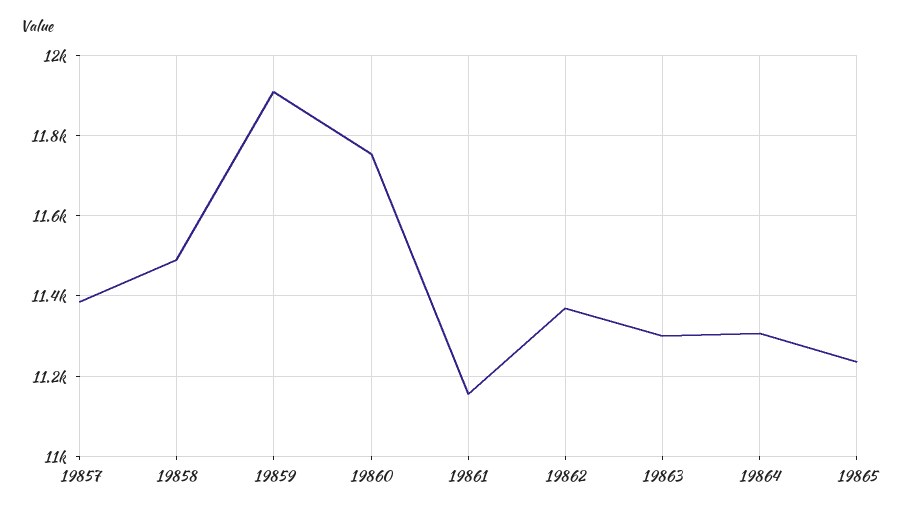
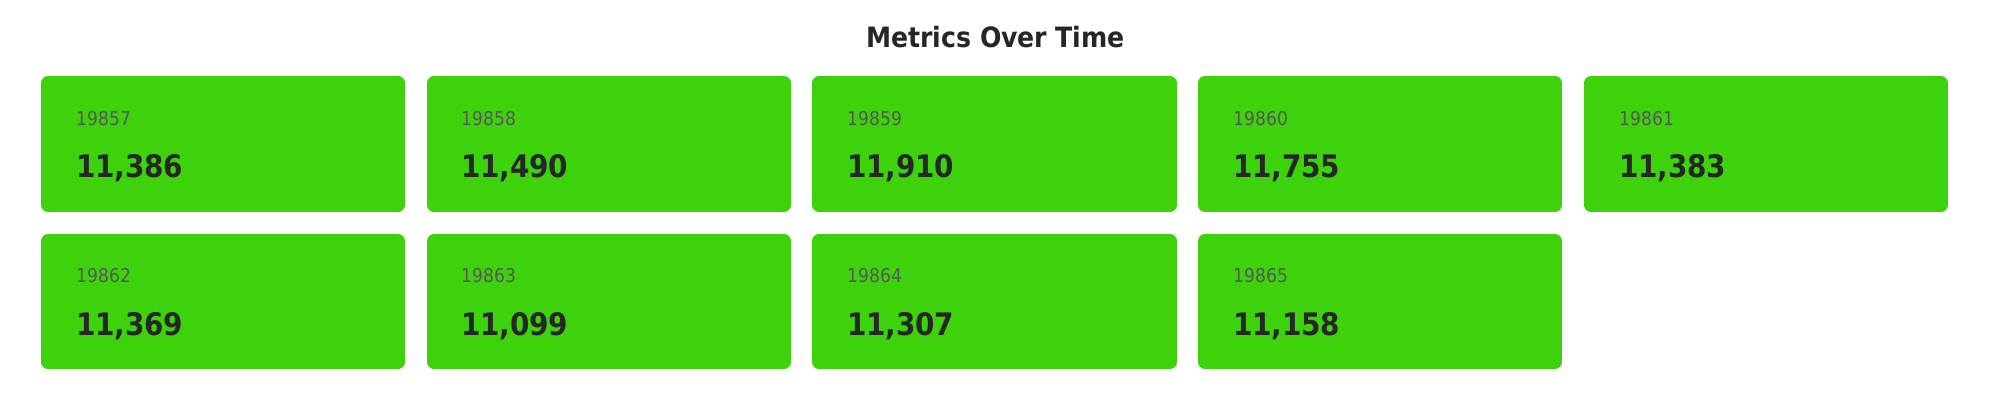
19861: 11160 -> 11383
19863: 11300 -> 11099
19865: 11240 -> 11158

